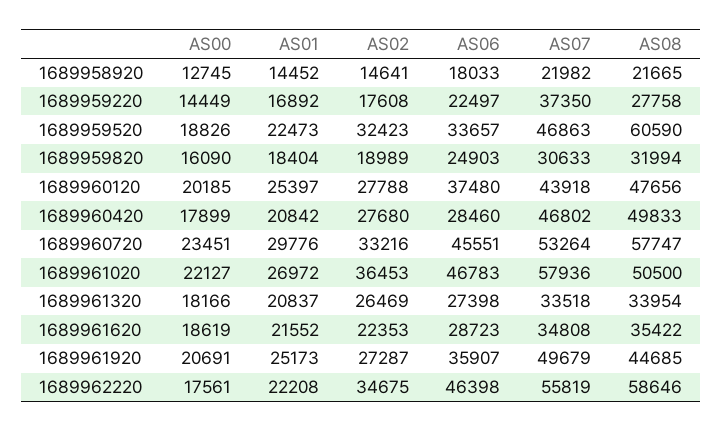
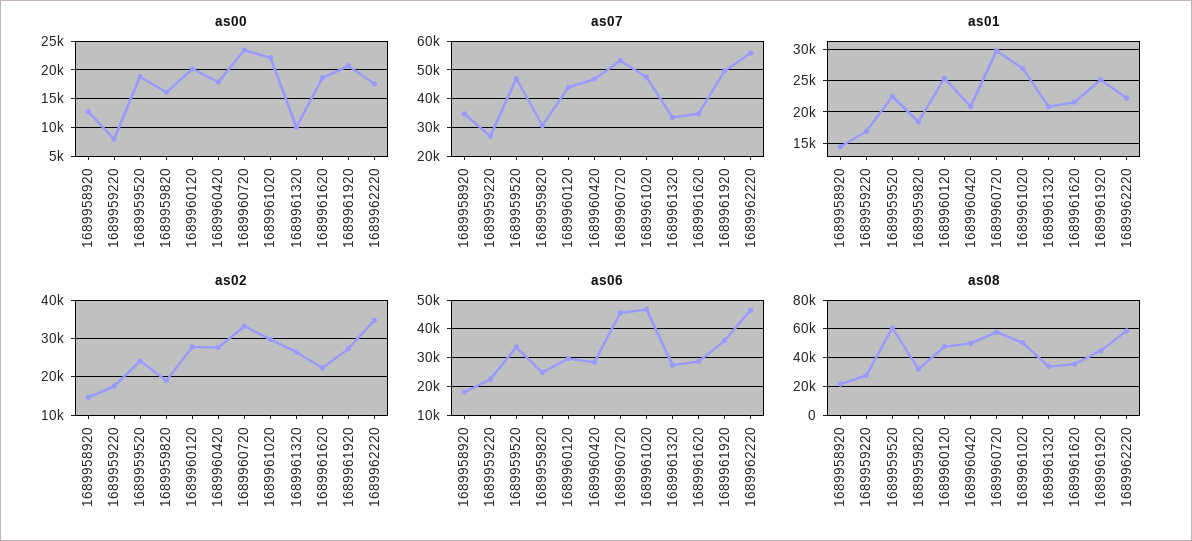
AS07, 1689958920: 21982 -> 35000
AS00, 1689959220: 14449 -> 7500
AS07, 1689959220: 37350 -> 27500
AS02, 1689959520: 32423 -> 24000
AS06, 1689960120: 37480 -> 30000
AS02, 1689961020: 36453 -> 30000
AS07, 1689961020: 57936 -> 47500
AS00, 1689961320: 18166 -> 10000

